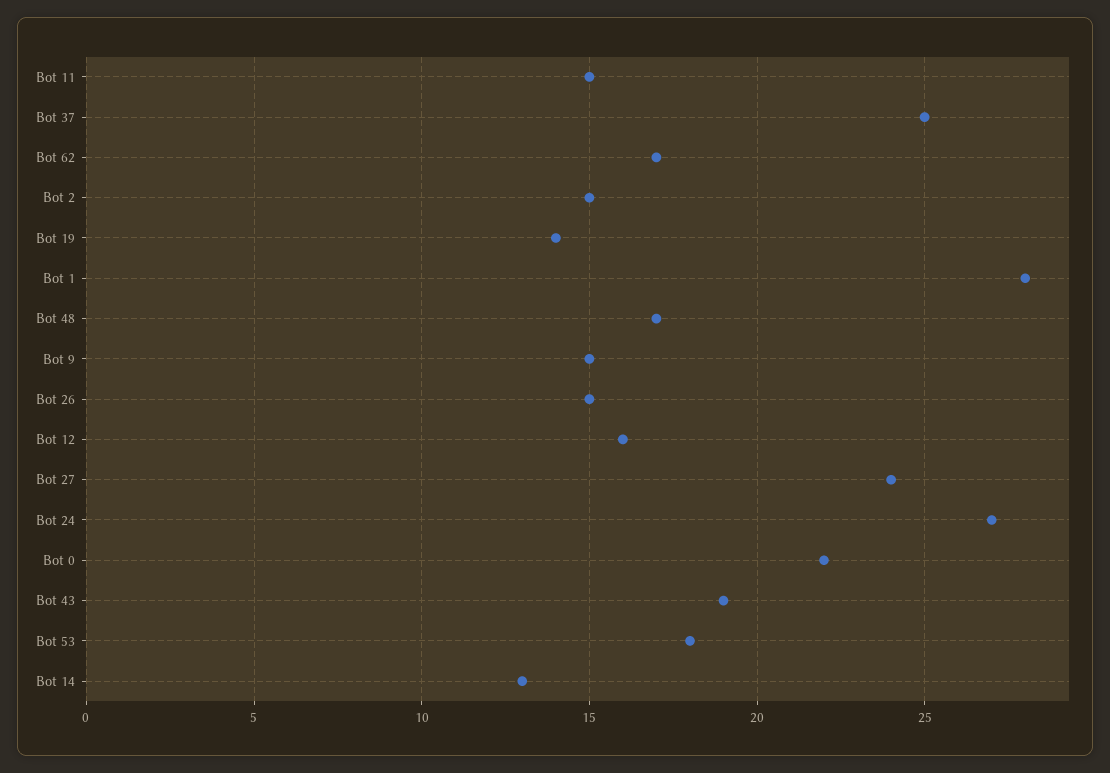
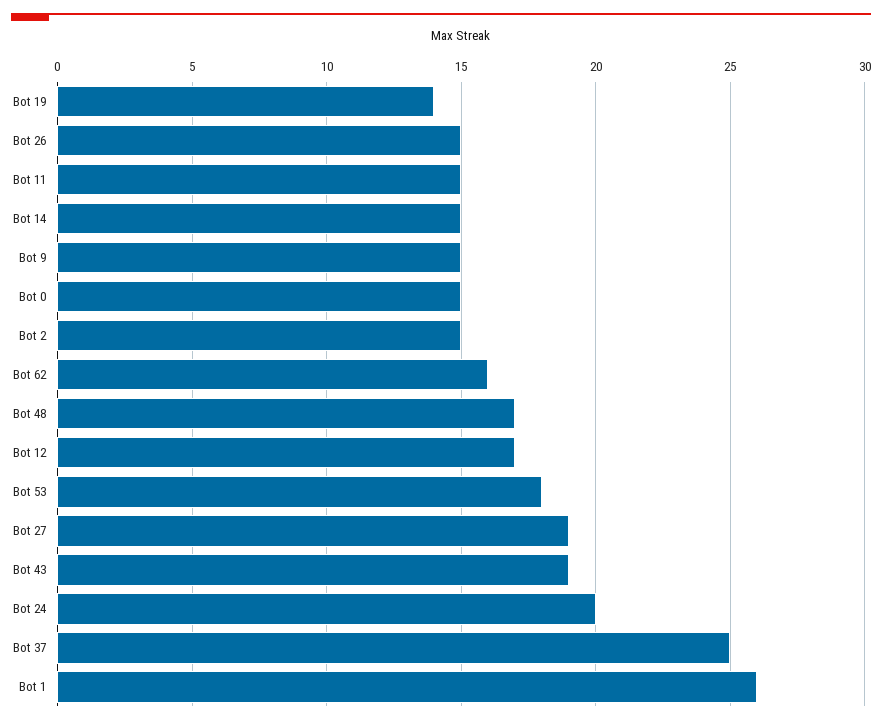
Bot 62: 17 -> 16
Bot 1: 28 -> 26
Bot 12: 16 -> 17
Bot 27: 24 -> 19
Bot 24: 27 -> 20
Bot 0: 22 -> 15
Bot 14: 13 -> 15

